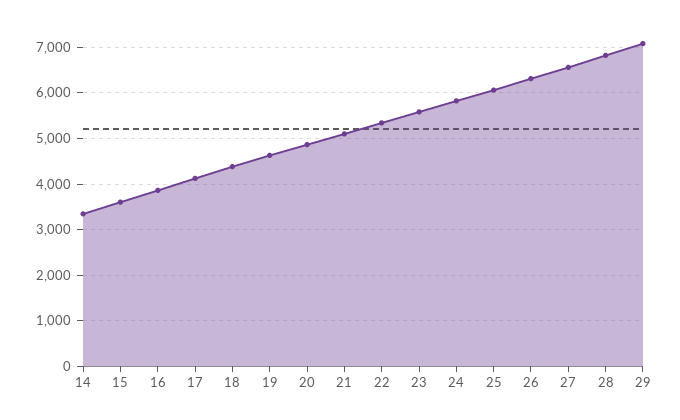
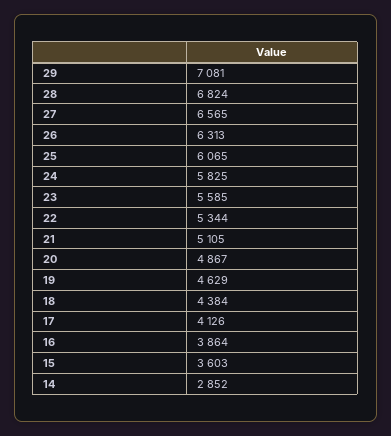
14: 3400 -> 2852

